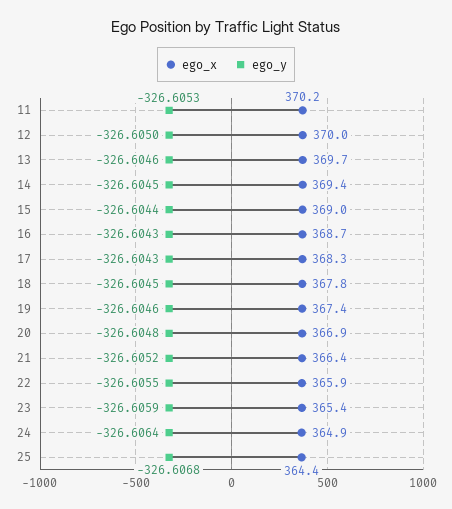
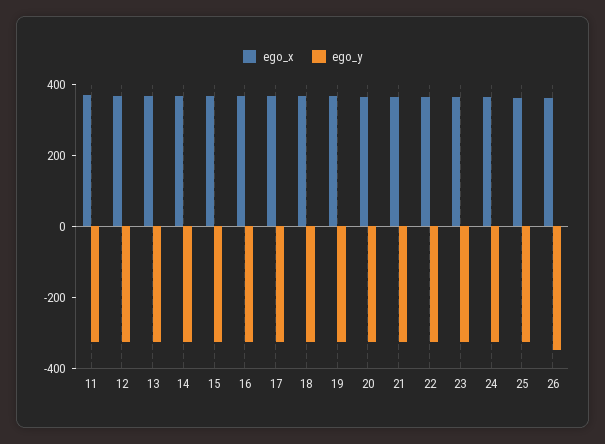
ego_x, 26: none -> 350
ego_y, 26: none -> -350

